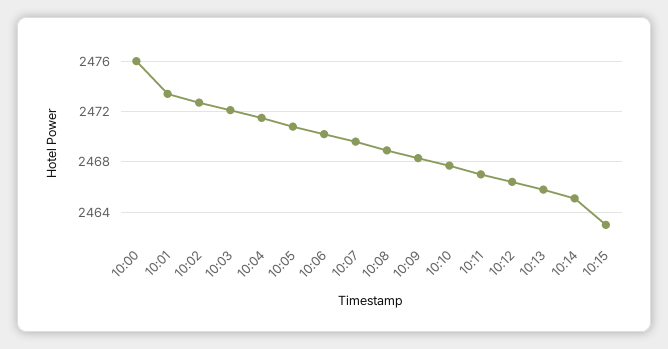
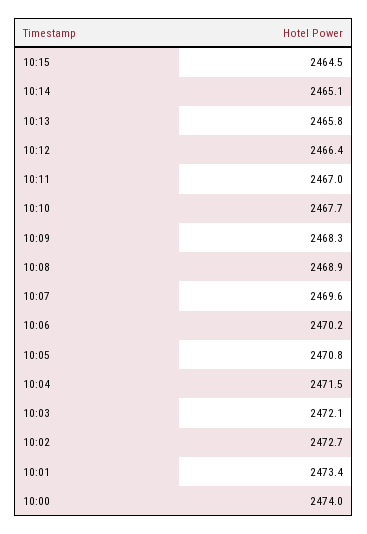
10:00: 2476 -> 2474
10:15: 2463 -> 2464.5

